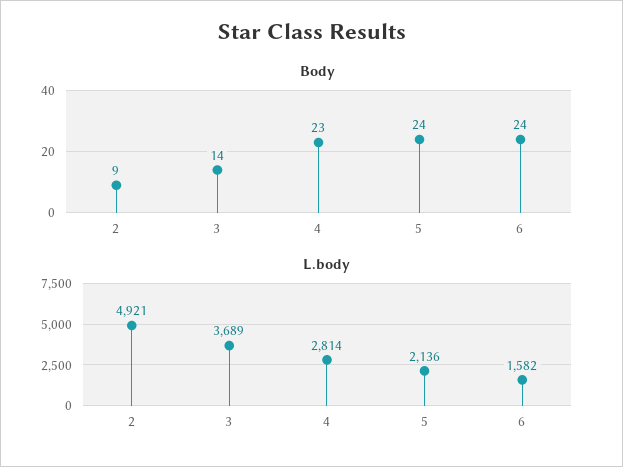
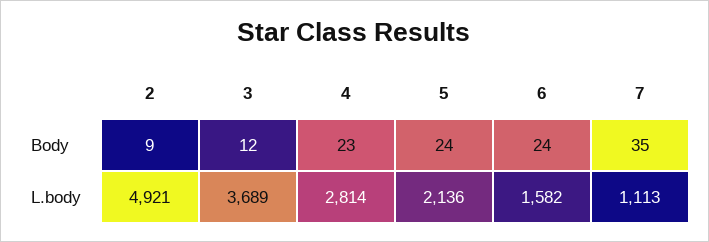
Body, 3: 14 -> 12
Body, 7: none -> 35
L.body, 7: none -> 1113

